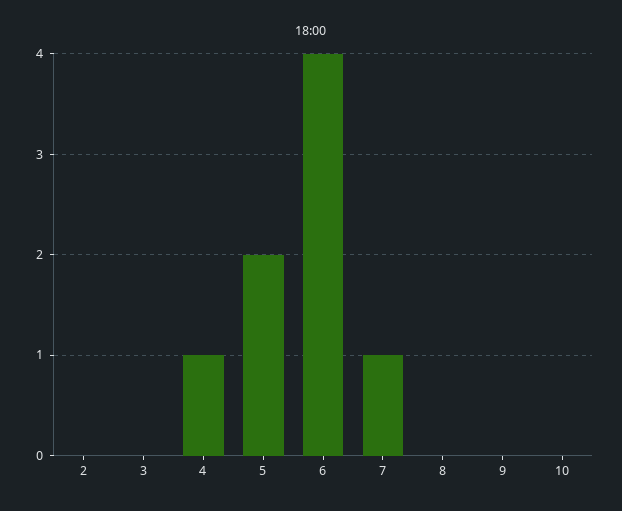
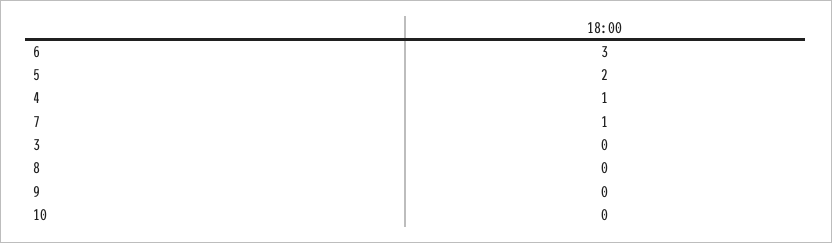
2: 0 -> none
6: 4 -> 3

